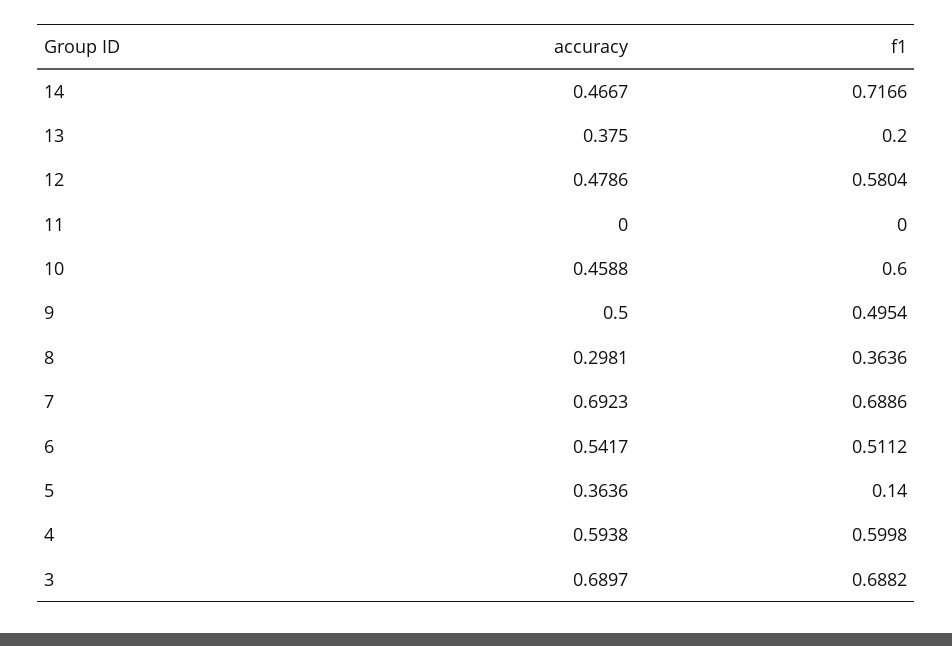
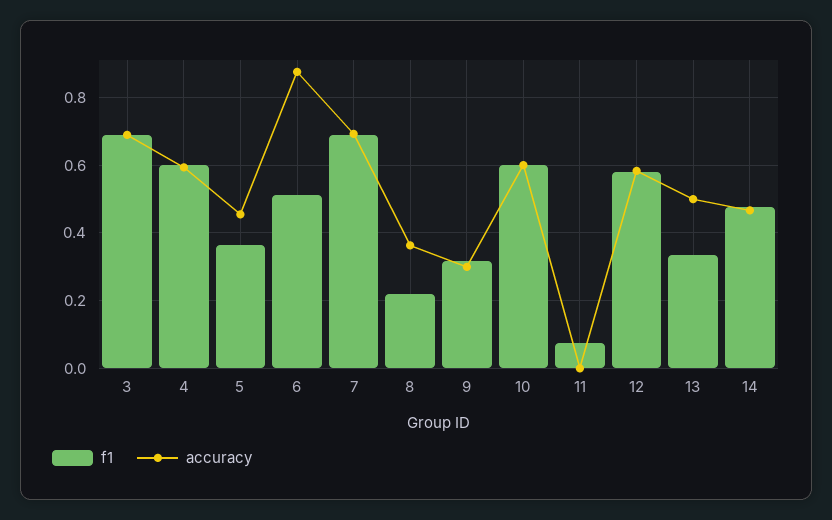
f1, 14: 0.7166 -> 0.48
accuracy, 13: 0.375 -> 0.5
f1, 13: 0.2 -> 0.34
accuracy, 12: 0.4786 -> 0.58
f1, 11: 0 -> 0.08
accuracy, 10: 0.4588 -> 0.6
accuracy, 9: 0.5 -> 0.3
f1, 9: 0.4954 -> 0.32
accuracy, 8: 0.2981 -> 0.36
f1, 8: 0.3636 -> 0.22
accuracy, 6: 0.5417 -> 0.88
accuracy, 5: 0.3636 -> 0.46
f1, 5: 0.14 -> 0.36

